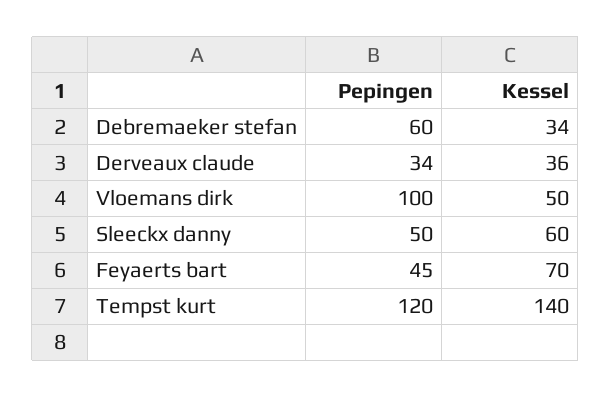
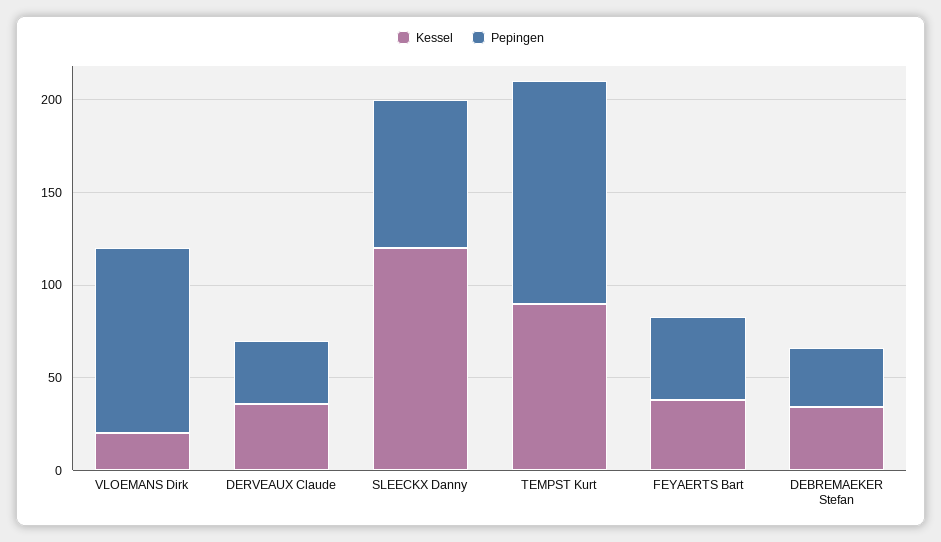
Pepingen, Debremaeker stefan: 60 -> 30
Kessel, Vloemans dirk: 50 -> 20
Pepingen, Sleeckx danny: 50 -> 80
Kessel, Sleeckx danny: 60 -> 120
Kessel, Feyaerts bart: 70 -> 40
Kessel, Tempst kurt: 140 -> 90

